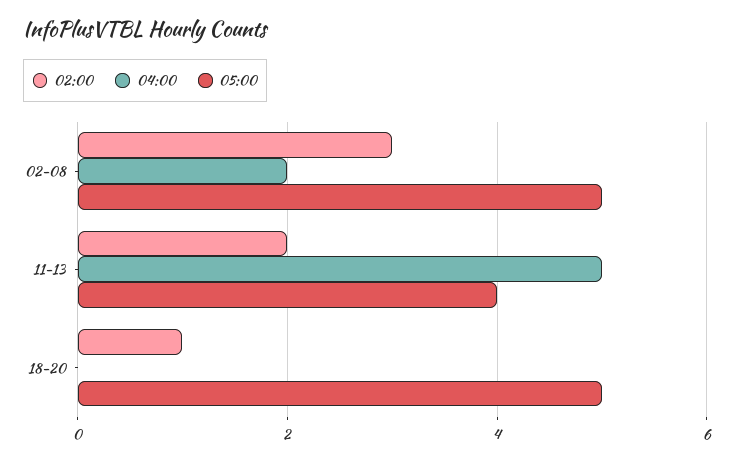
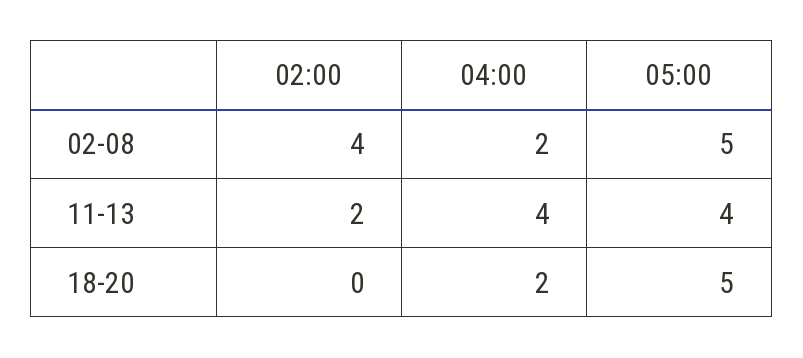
02:00, 02-08: 3 -> 4
04:00, 11-13: 5 -> 4
02:00, 18-20: 1 -> 0
04:00, 18-20: 0 -> 2

